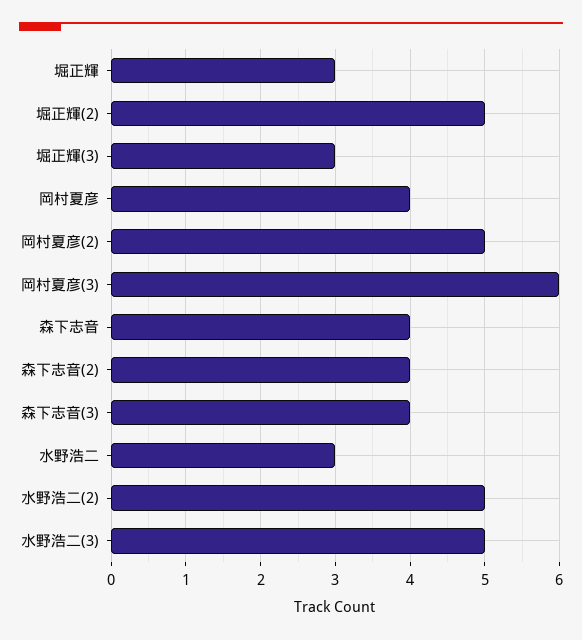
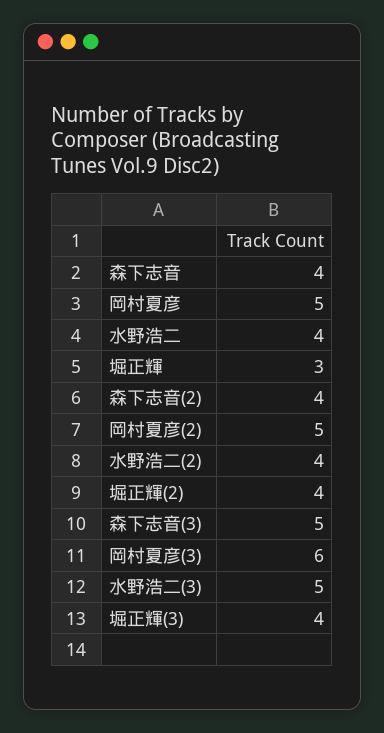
堀正輝(2): 5 -> 4
堀正輝(3): 3 -> 4
岡村夏彦: 4 -> 5
森下志音(3): 4 -> 5
水野浩二: 3 -> 4
水野浩二(2): 5 -> 4

